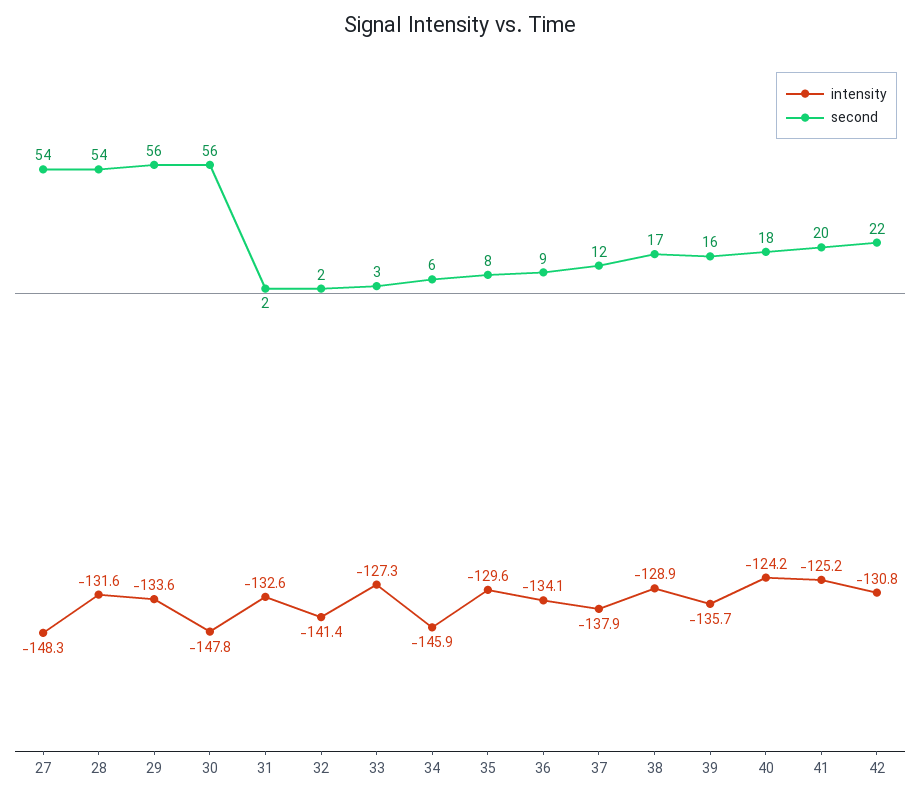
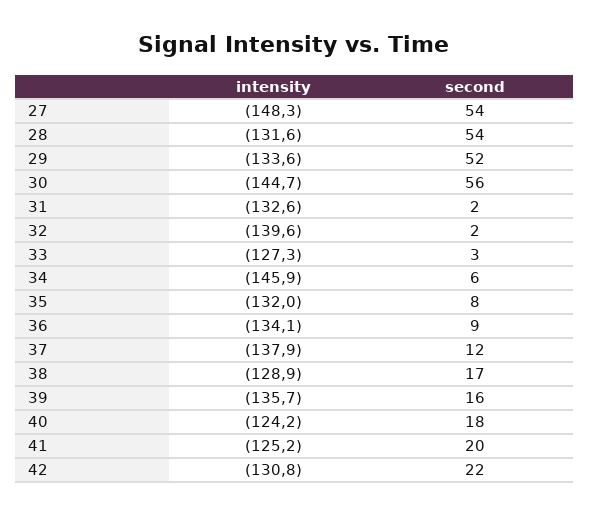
second, 29: 56 -> 52
intensity, 30: -147.8 -> -144.7
intensity, 32: -141.4 -> -139.6
intensity, 35: -129.6 -> -132

